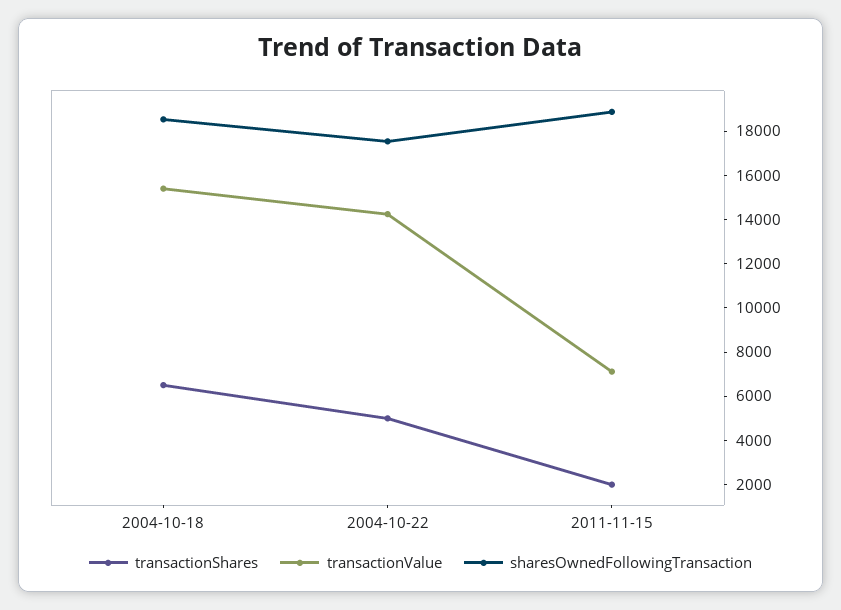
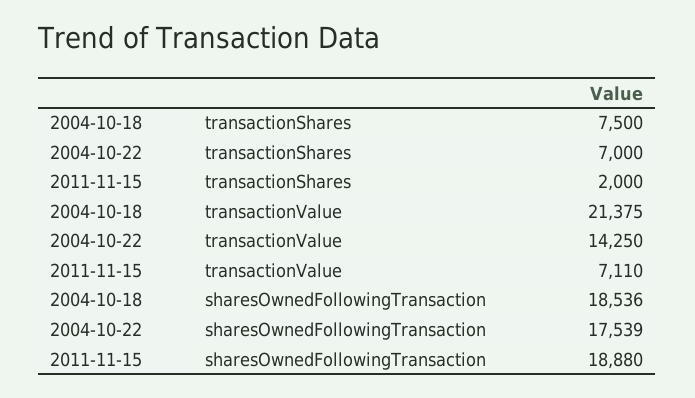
transactionShares, 2004-10-18: 6500 -> 7500
transactionValue, 2004-10-18: 15500 -> 21375
transactionShares, 2004-10-22: 5000 -> 7000

